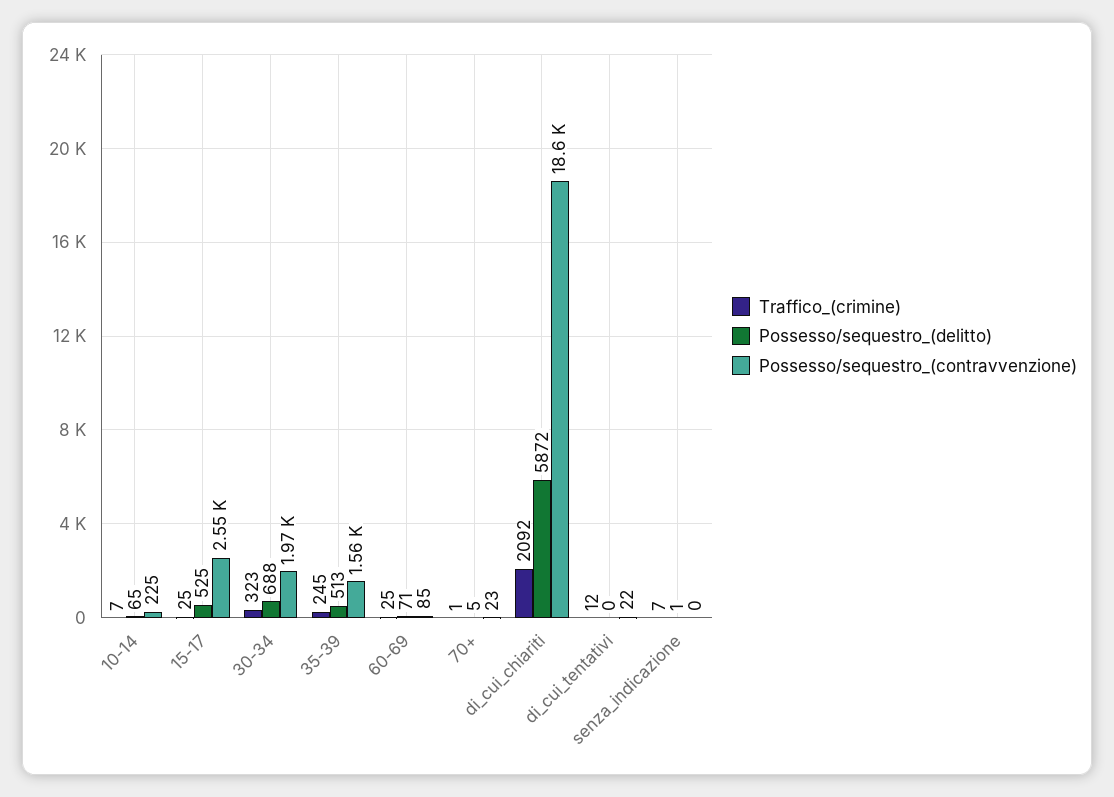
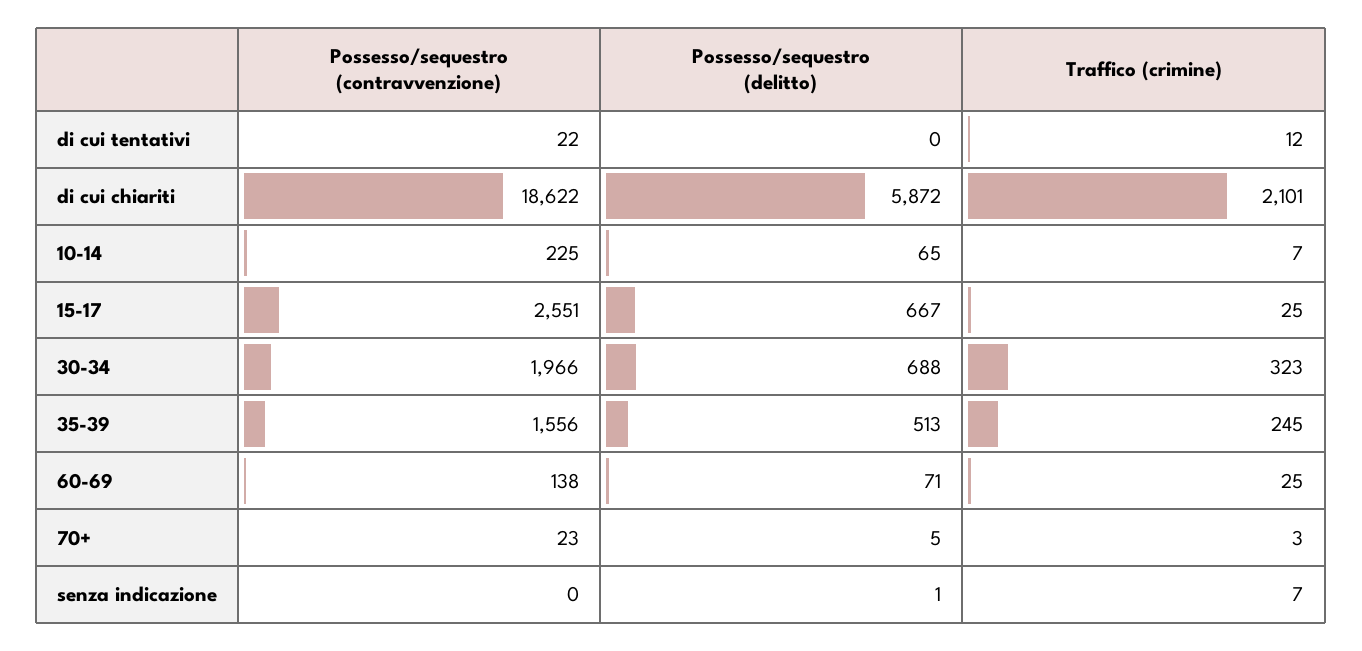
Possesso/sequestro_(delitto), 15-17: 525 -> 667
Possesso/sequestro_(contravvenzione), 60-69: 85 -> 138
Traffico_(crimine), 70+: 1 -> 3
Traffico_(crimine), di_cui_chiariti: 2092 -> 2101

